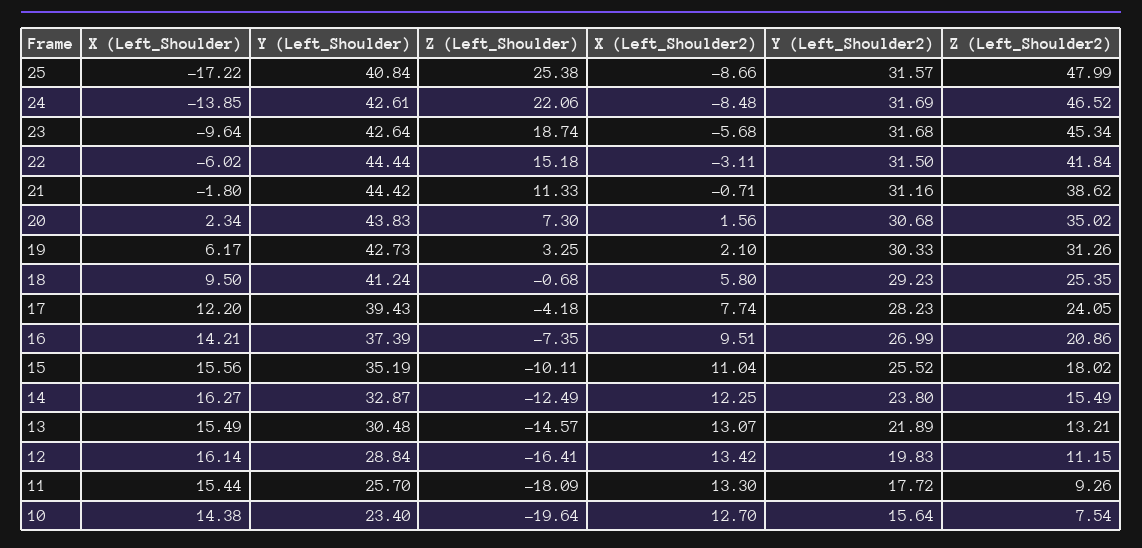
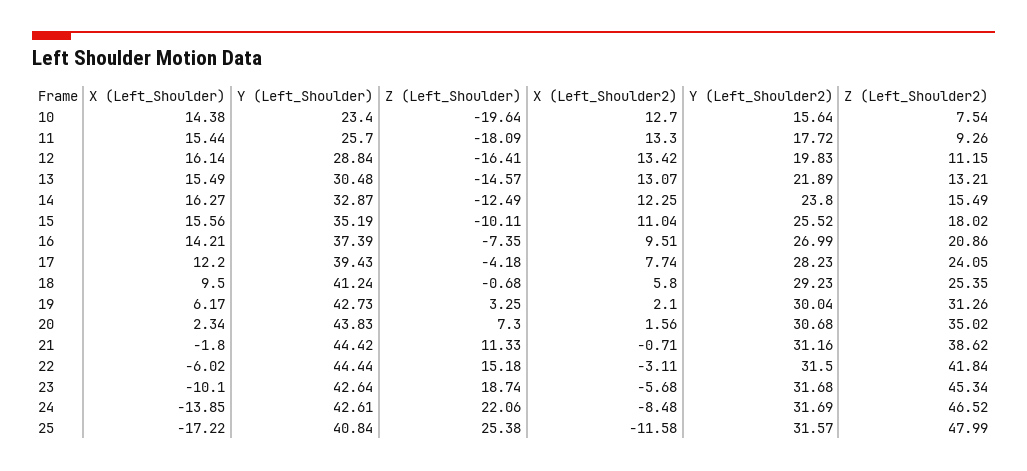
X (Left_Shoulder2), 25: -8.66 -> -11.58
X (Left_Shoulder), 23: -9.64 -> -10.1
Y (Left_Shoulder2), 19: 30.33 -> 30.04

